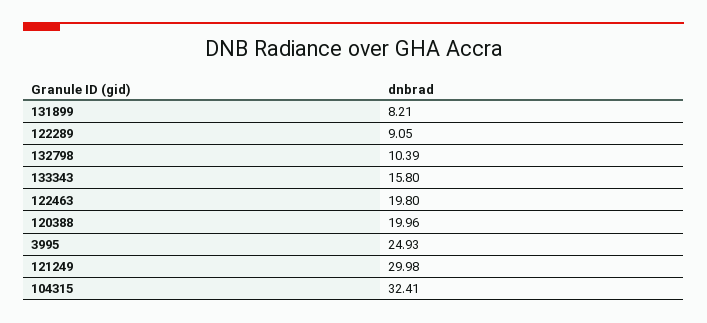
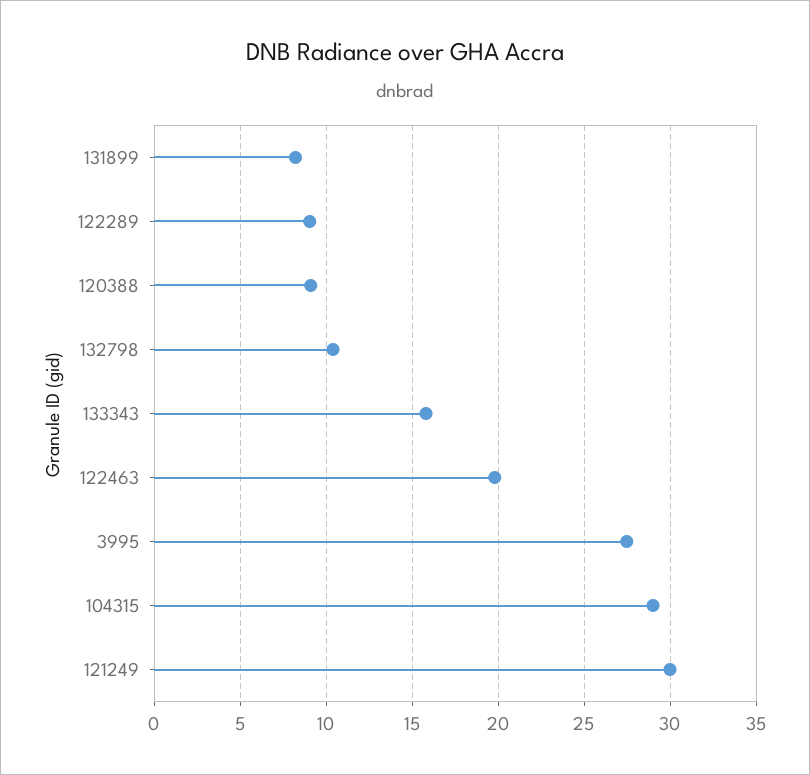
120388: 19.96 -> 9
3995: 24.93 -> 27.5
104315: 32.41 -> 29

